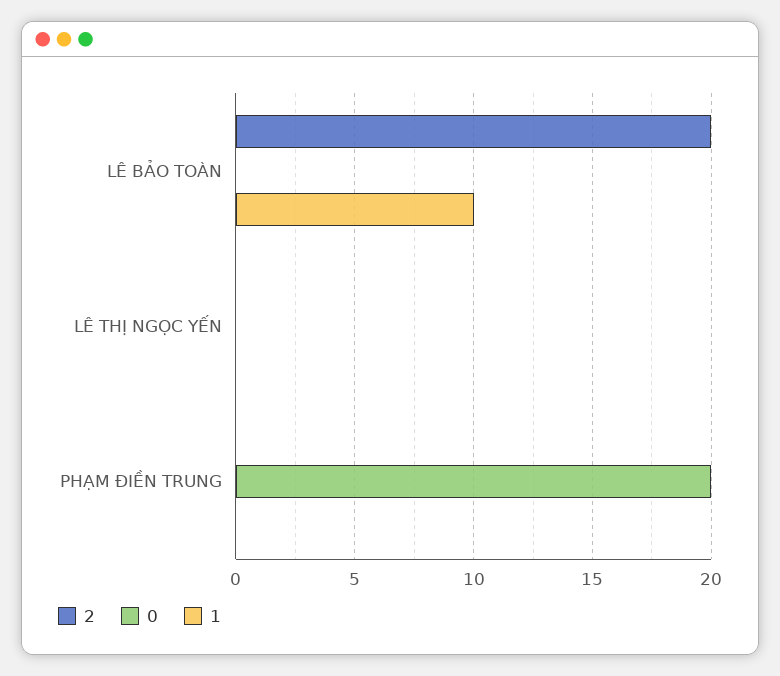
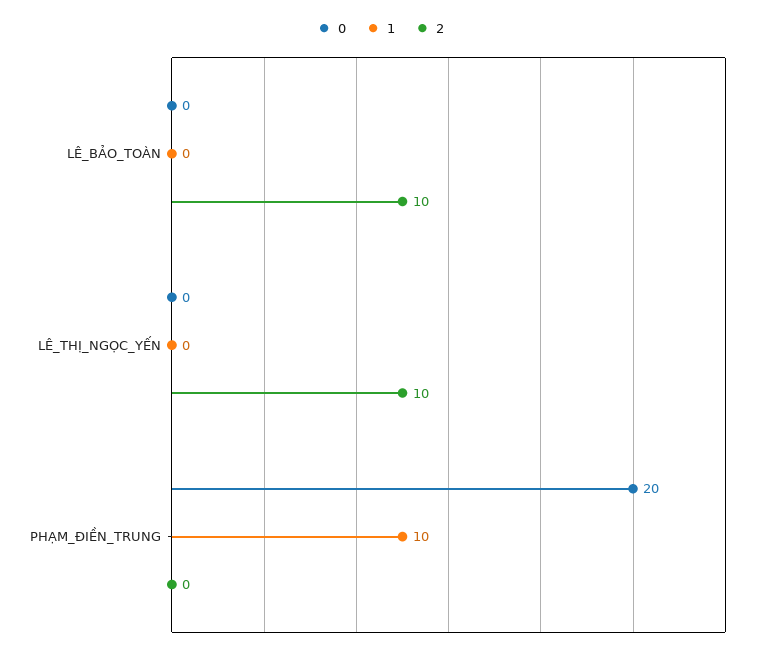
2, LÊ BẢO TOÀN: 20 -> 10
1, LÊ BẢO TOÀN: 10 -> 0
2, LÊ THỊ NGỌC YẾN: 0 -> 10
1, PHẠM ĐIỀN TRUNG: 0 -> 10

